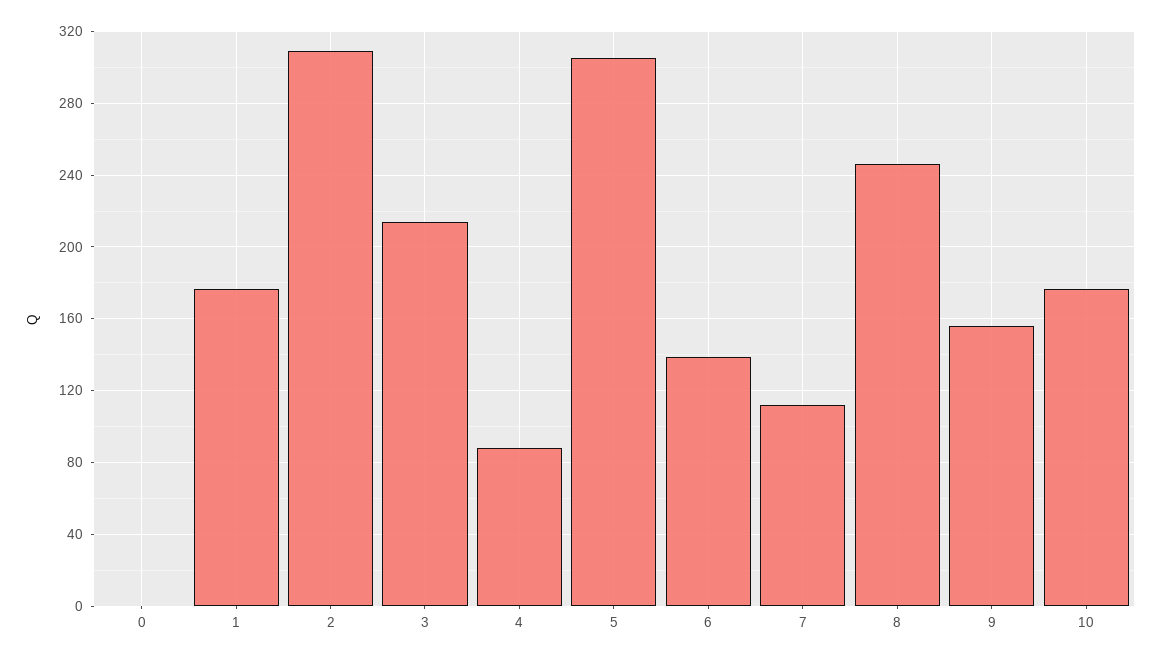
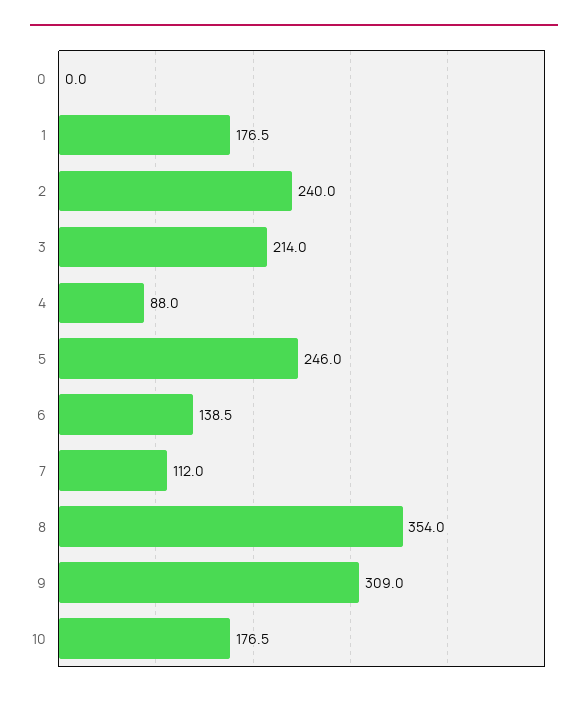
2: 310 -> 240
5: 305 -> 246
8: 245 -> 354
9: 155 -> 309

